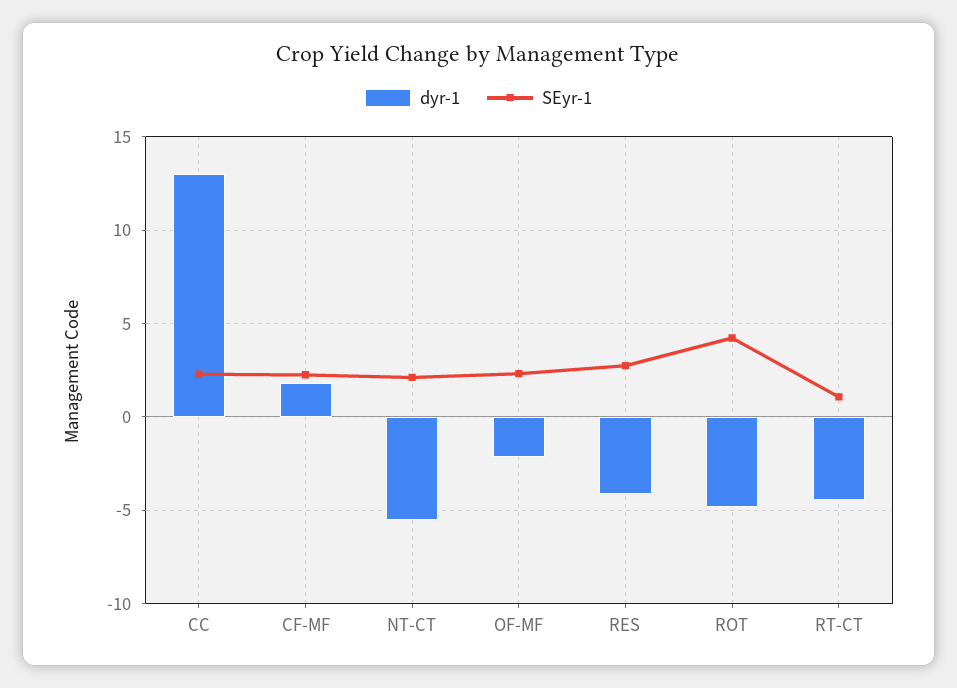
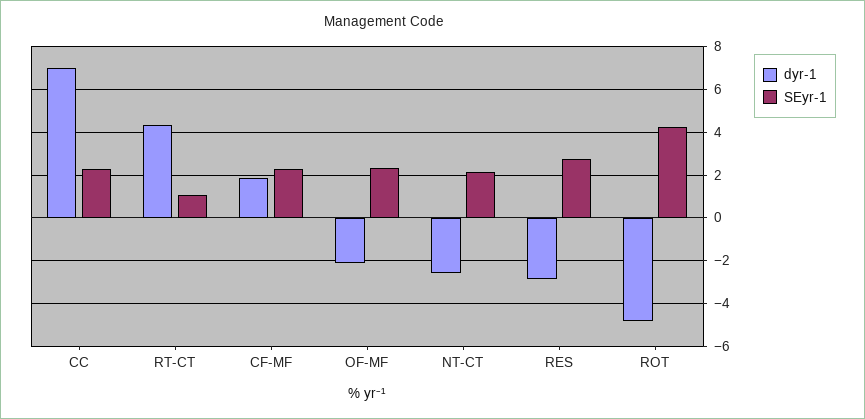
dyr-1, CC: 13 -> 7
dyr-1, NT-CT: -5.5 -> -2.5
dyr-1, RES: -4 -> -3
dyr-1, RT-CT: -4.5 -> 4.5

